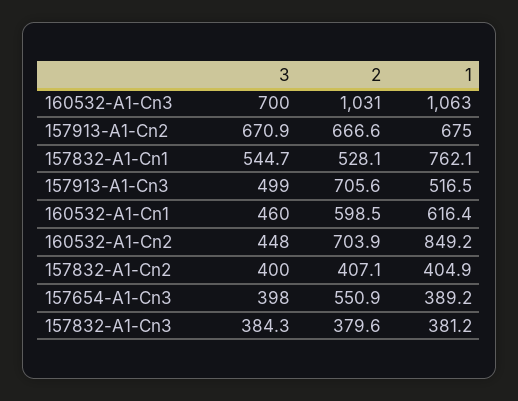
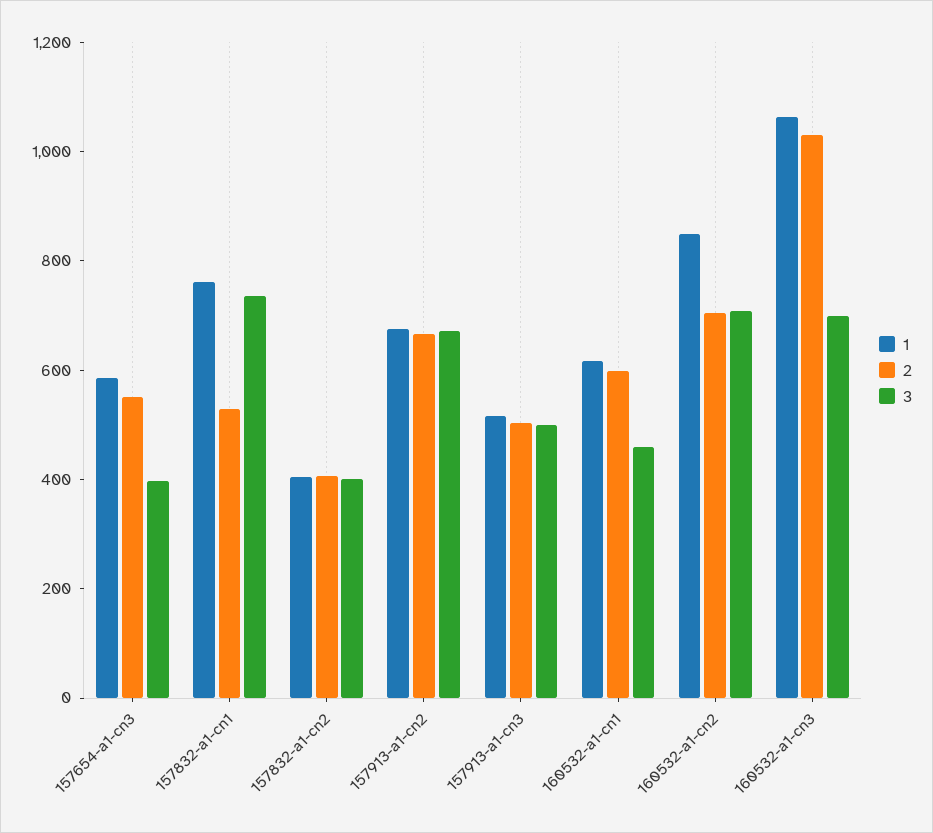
3, 157832-A1-Cn1: 544.7 -> 750
2, 157913-A1-Cn3: 705.6 -> 500
3, 160532-A1-Cn2: 448 -> 700
1, 157654-A1-Cn3: 389.2 -> 600
3, 157832-A1-Cn3: 384.3 -> none
2, 157832-A1-Cn3: 379.6 -> none
1, 157832-A1-Cn3: 381.2 -> none

